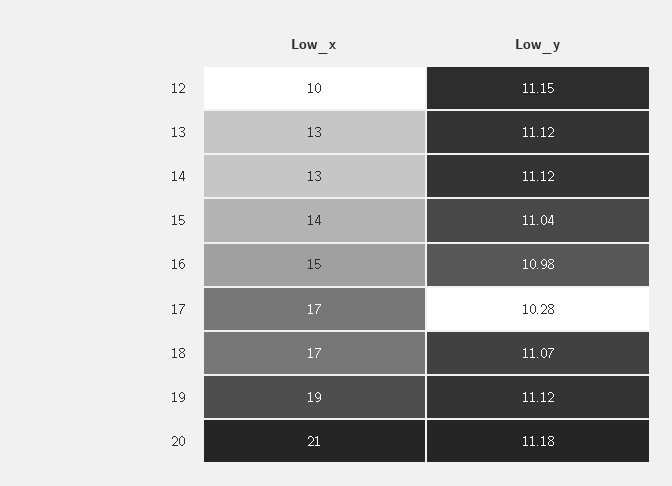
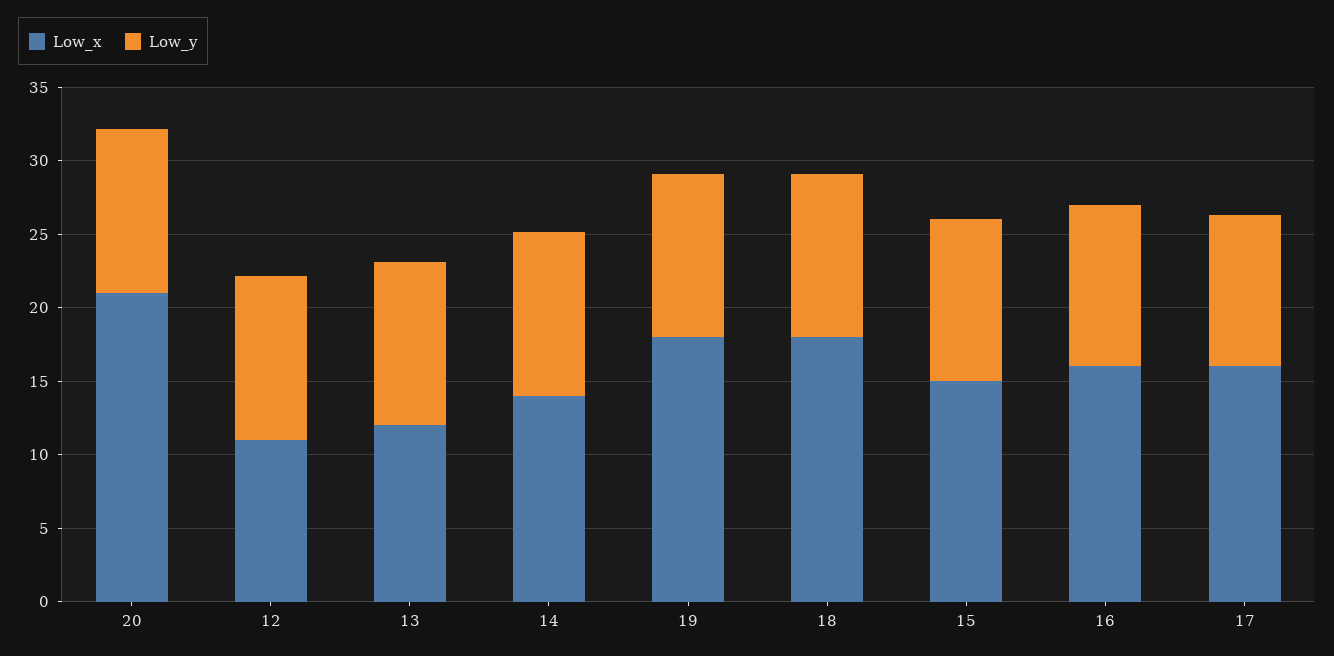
Low_x, 12: 10 -> 11
Low_x, 13: 13 -> 12
Low_x, 14: 13 -> 14
Low_x, 15: 14 -> 15
Low_x, 16: 15 -> 16
Low_x, 17: 17 -> 16
Low_x, 18: 17 -> 18
Low_x, 19: 19 -> 18

